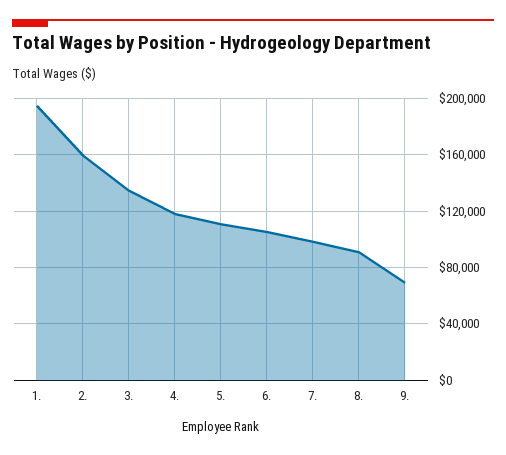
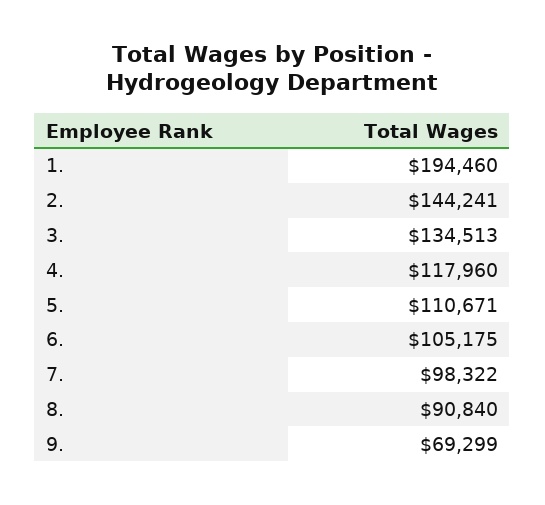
2.: 160000 -> 144241

